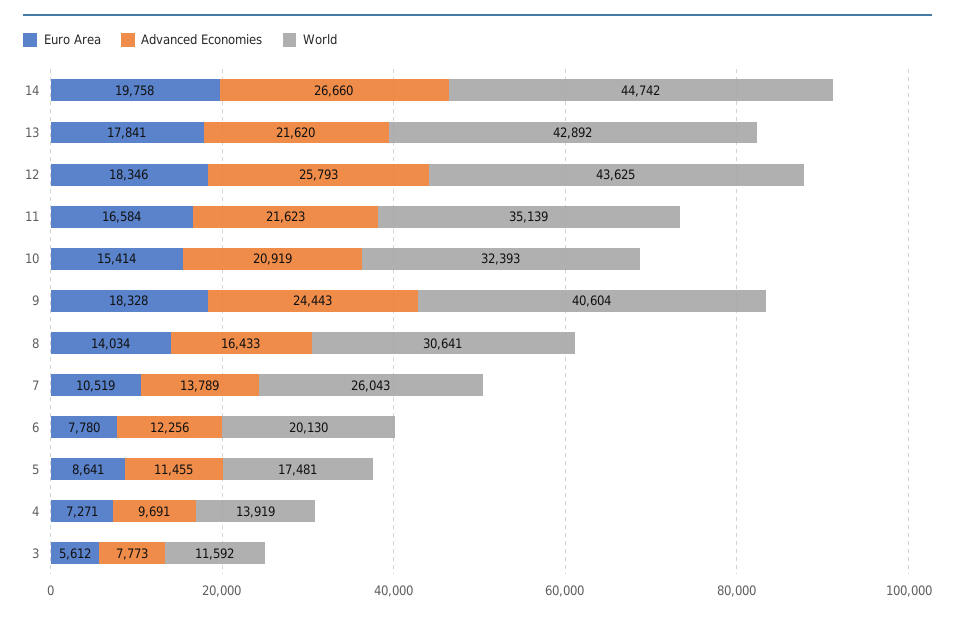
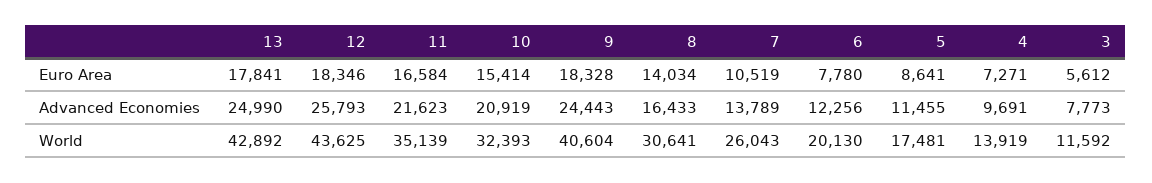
Euro Area, 14: 19758 -> none
Advanced Economies, 14: 26660 -> none
World, 14: 44742 -> none
Advanced Economies, 13: 21620 -> 24990

